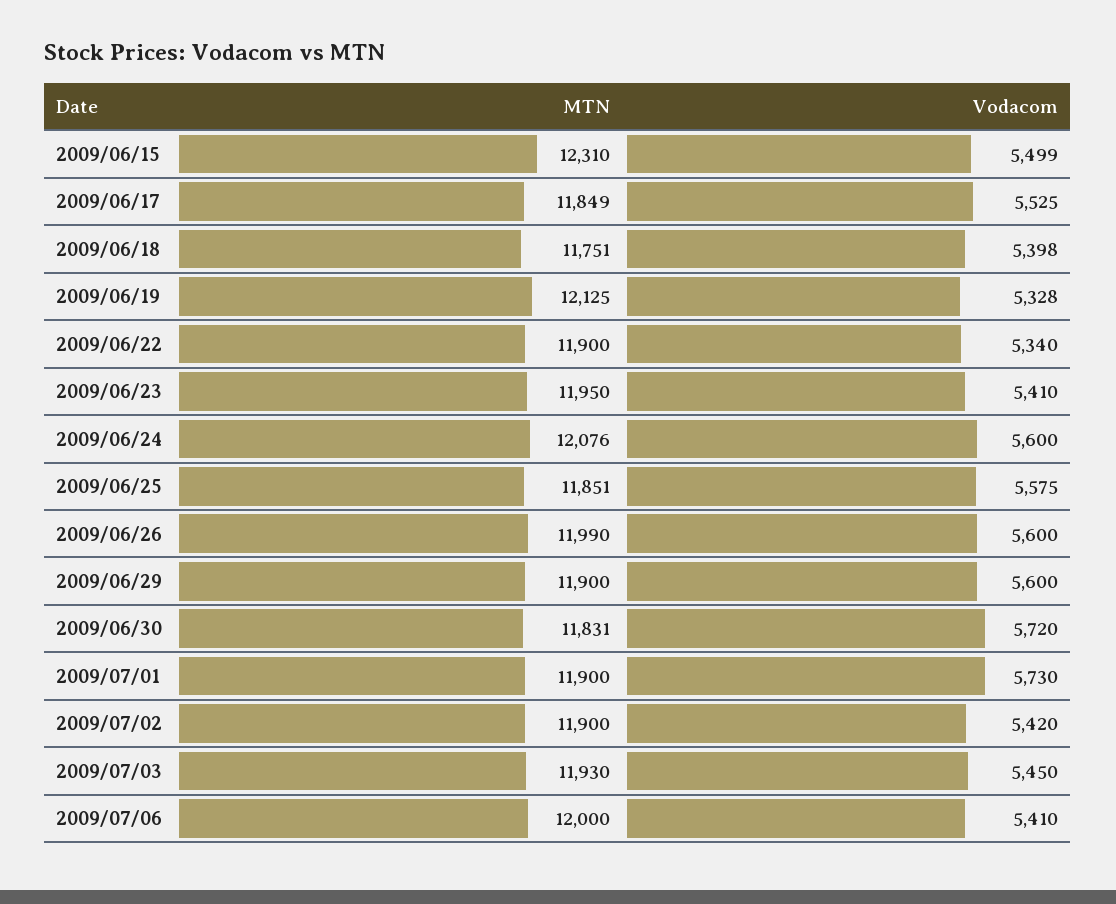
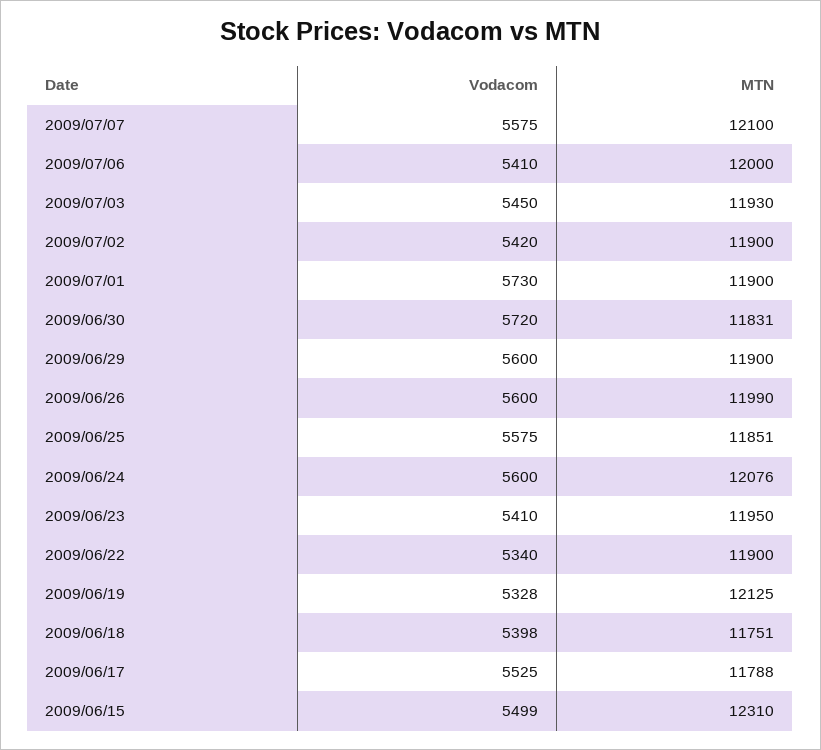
MTN, 2009/06/17: 11849 -> 11788
Vodacom, 2009/07/07: none -> 5575
MTN, 2009/07/07: none -> 12100

